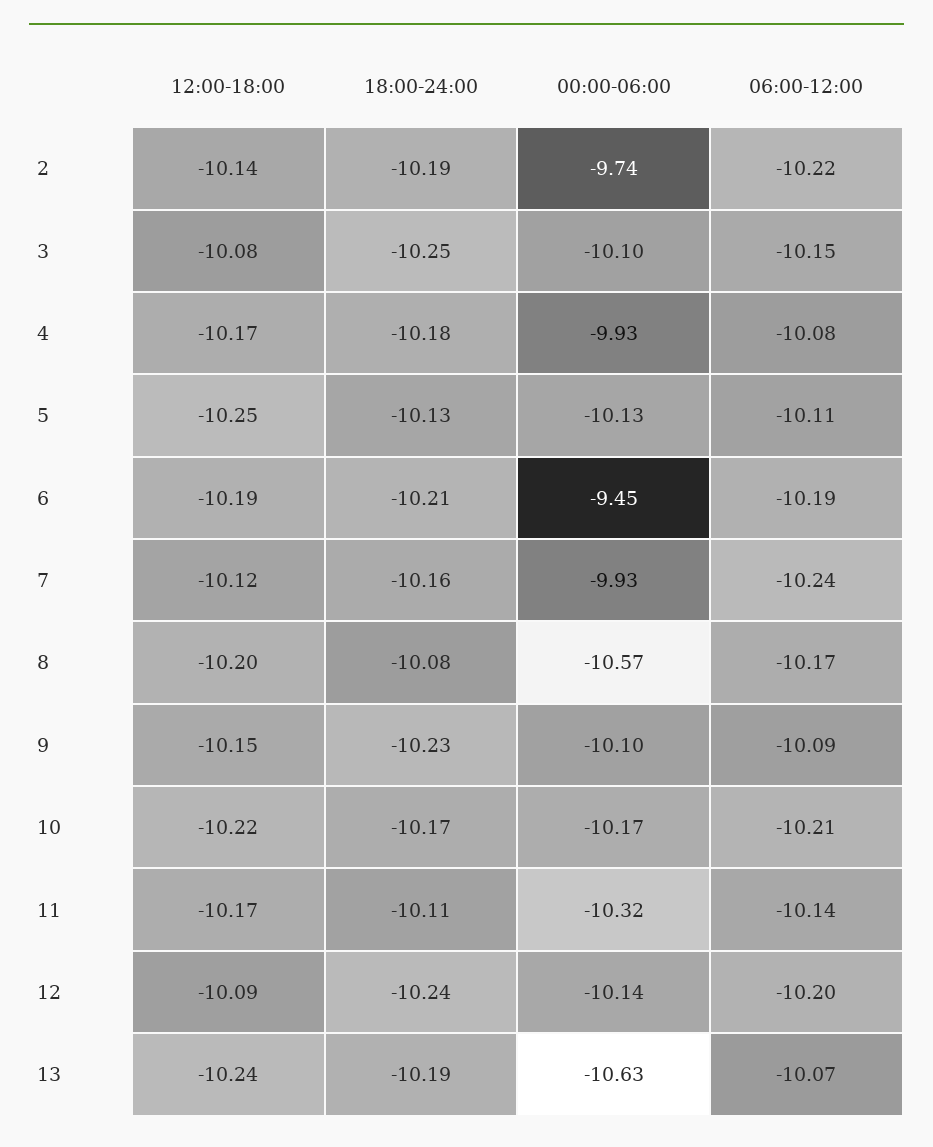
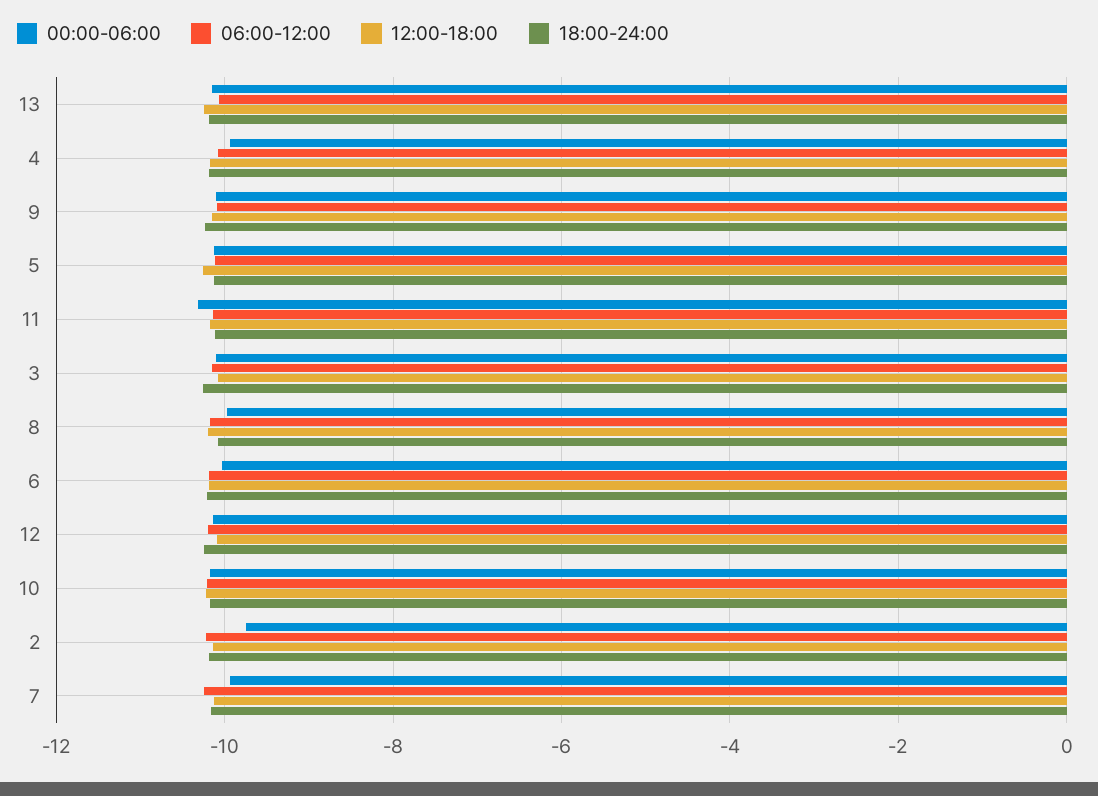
00:00-06:00, 6: -9.45 -> -10
00:00-06:00, 8: -10.57 -> -10
00:00-06:00, 13: -10.63 -> -10.2

